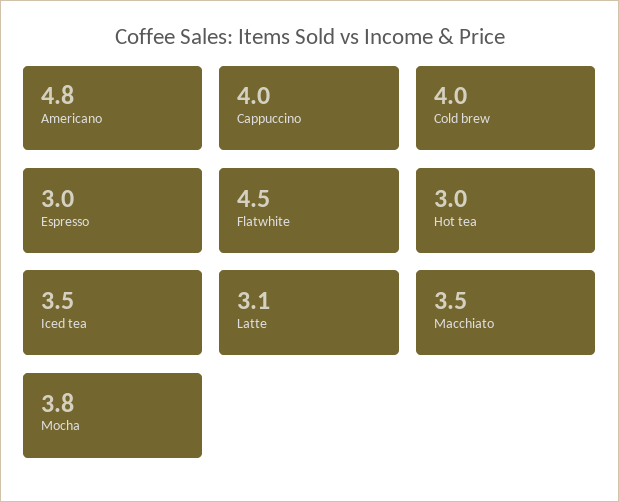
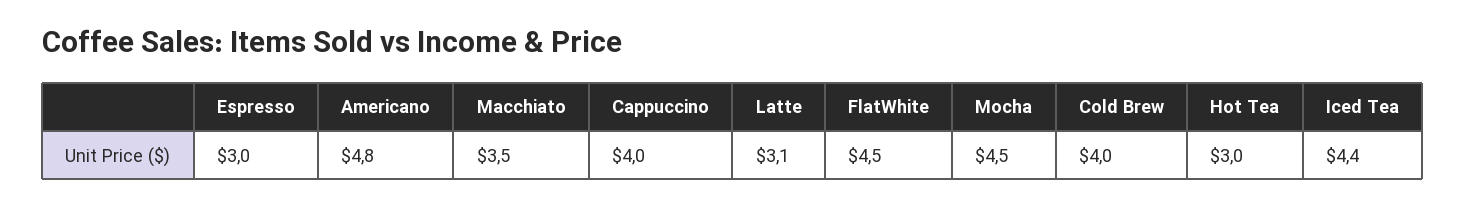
Iced tea: 3.5 -> 4.4
Mocha: 3.8 -> 4.5

